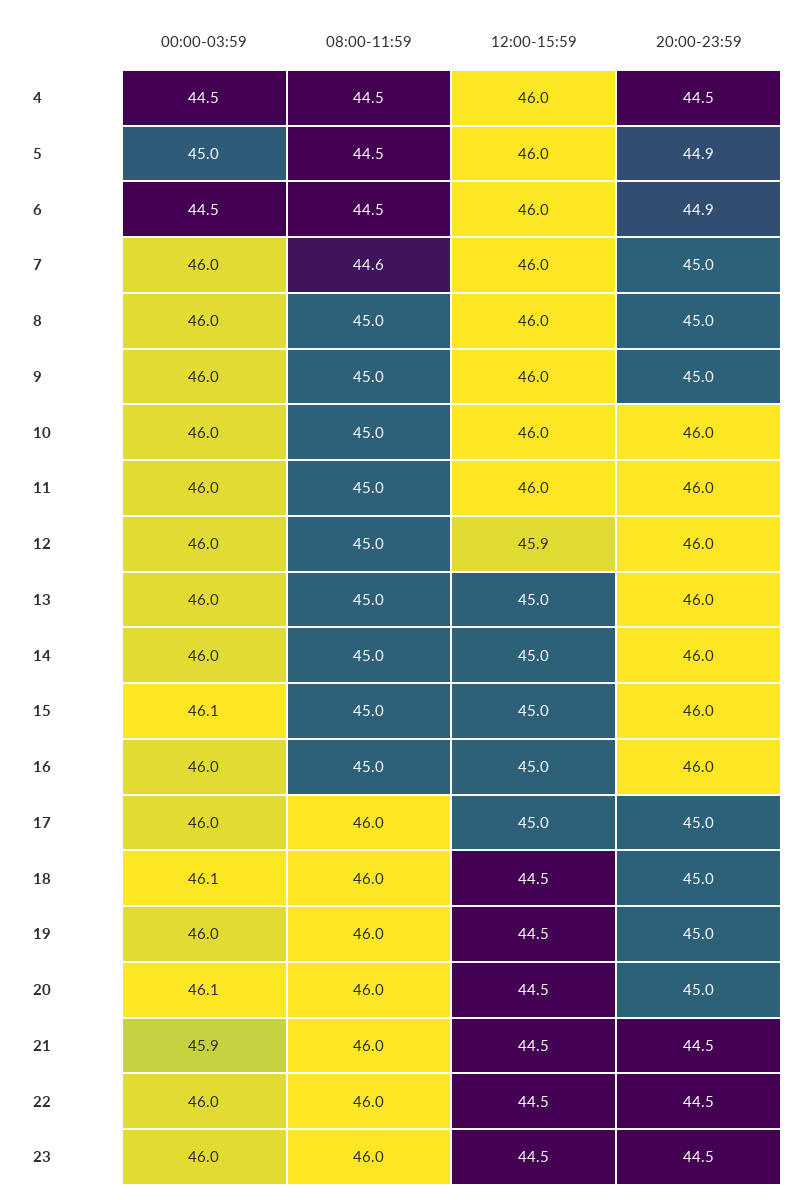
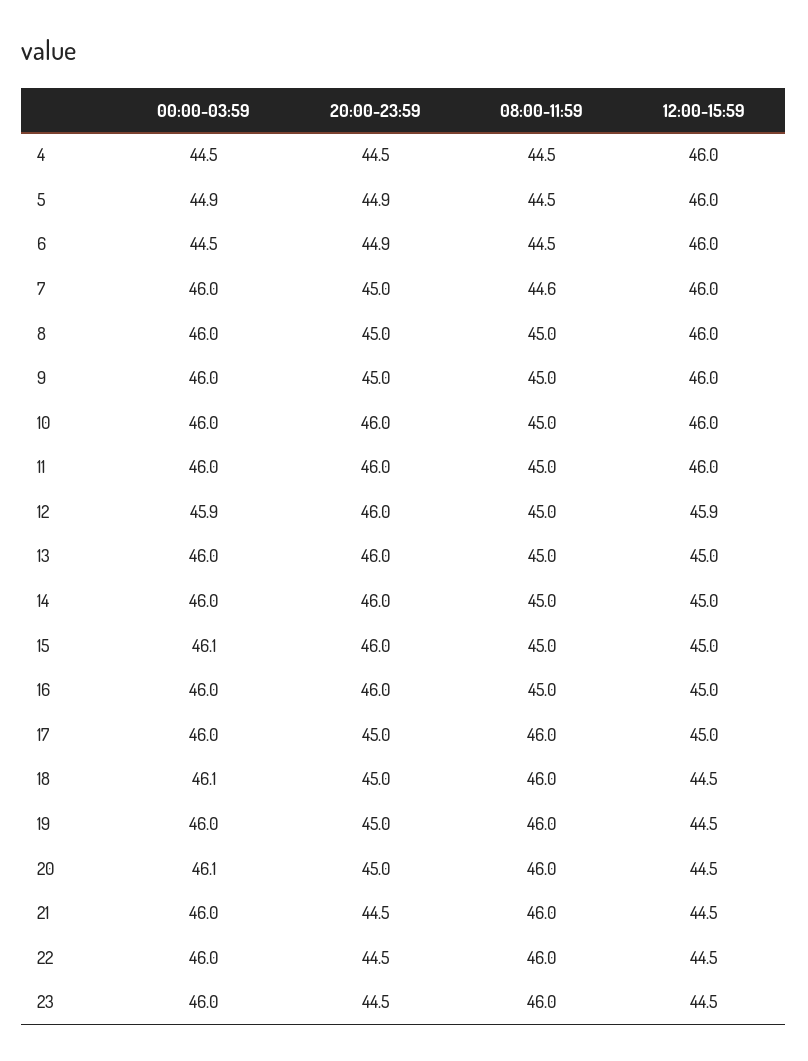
00:00-03:59, 5: 45 -> 44.9
00:00-03:59, 12: 46 -> 45.9
00:00-03:59, 21: 45.9 -> 46

